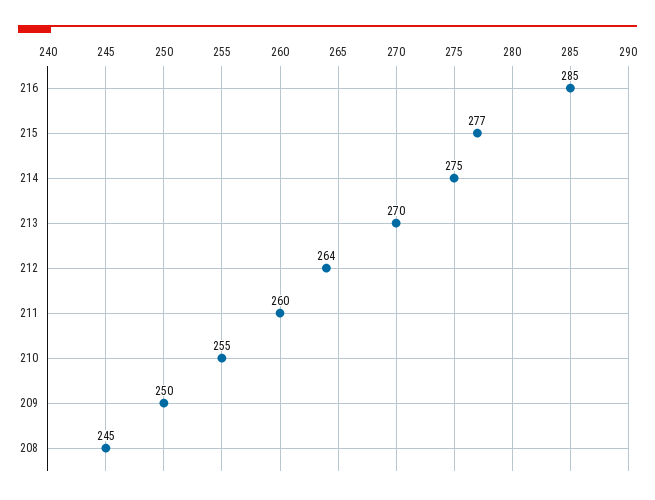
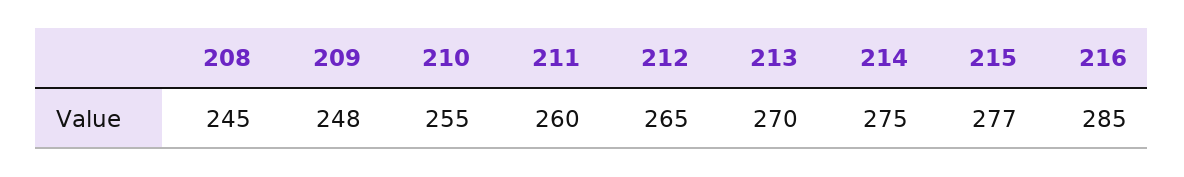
212: 264 -> 265
209: 250 -> 248

